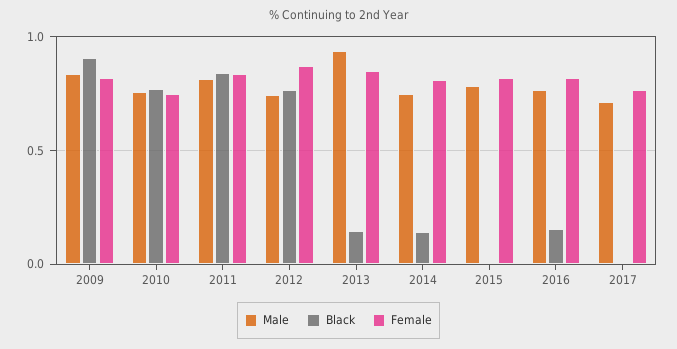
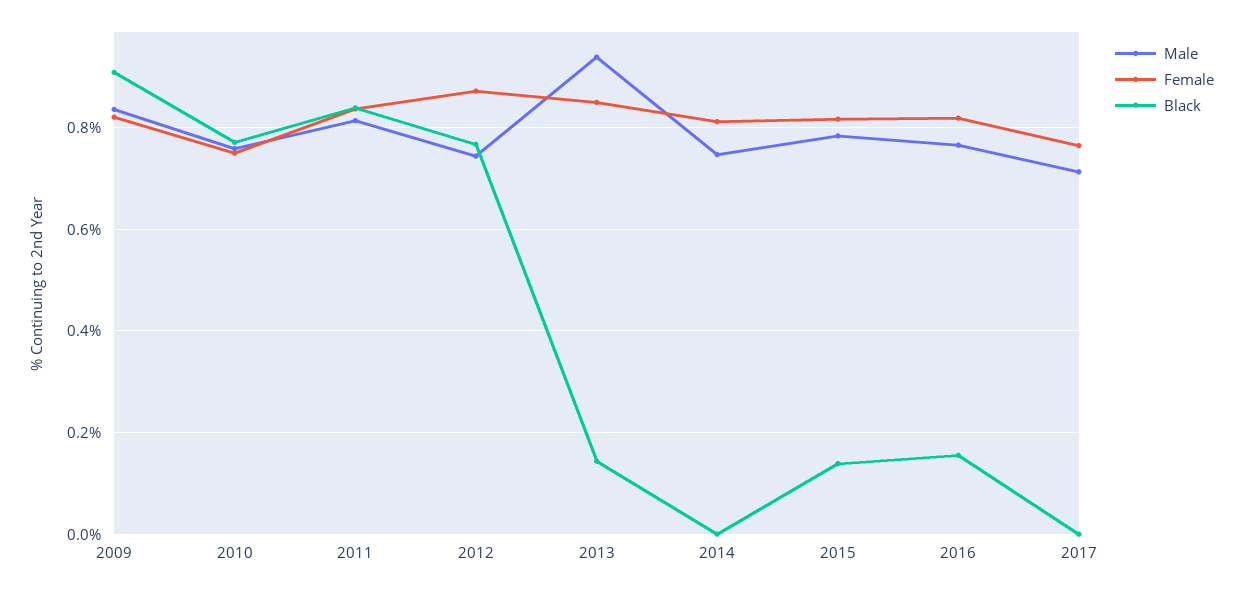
Black, 2014: 0.15 -> 0
Black, 2015: 0 -> 0.14

